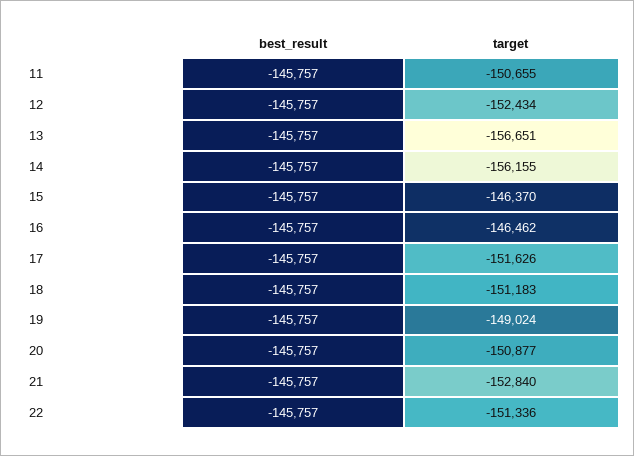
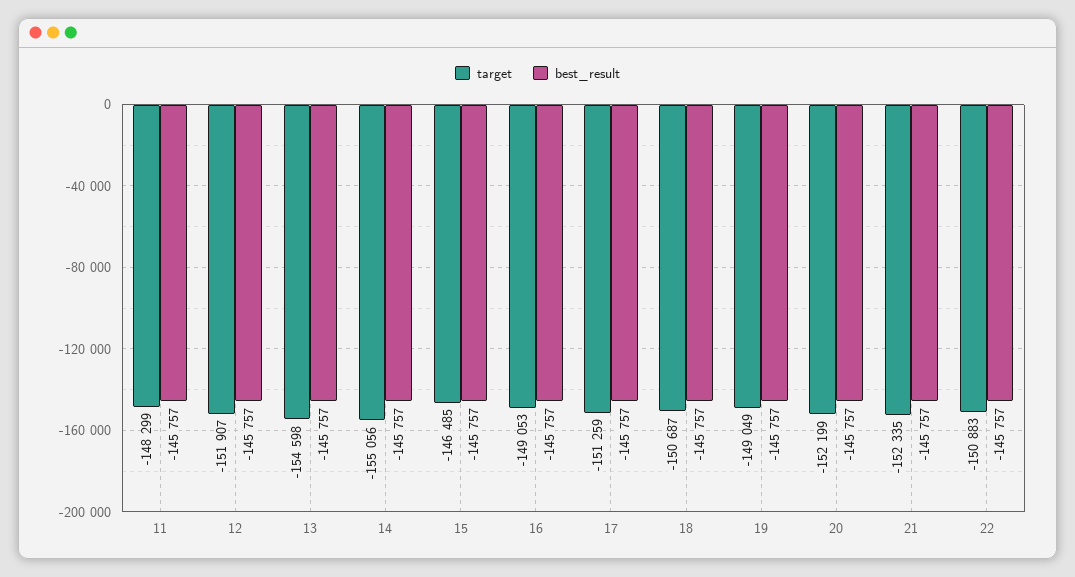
target, 11: -150655 -> -148299
target, 12: -152434 -> -151907
target, 13: -156651 -> -154598
target, 14: -156155 -> -155056
target, 15: -146370 -> -146485
target, 16: -146462 -> -149053
target, 17: -151626 -> -151259
target, 18: -151183 -> -150687
target, 19: -149024 -> -149049
target, 20: -150877 -> -152199
target, 21: -152840 -> -152335
target, 22: -151336 -> -150883

